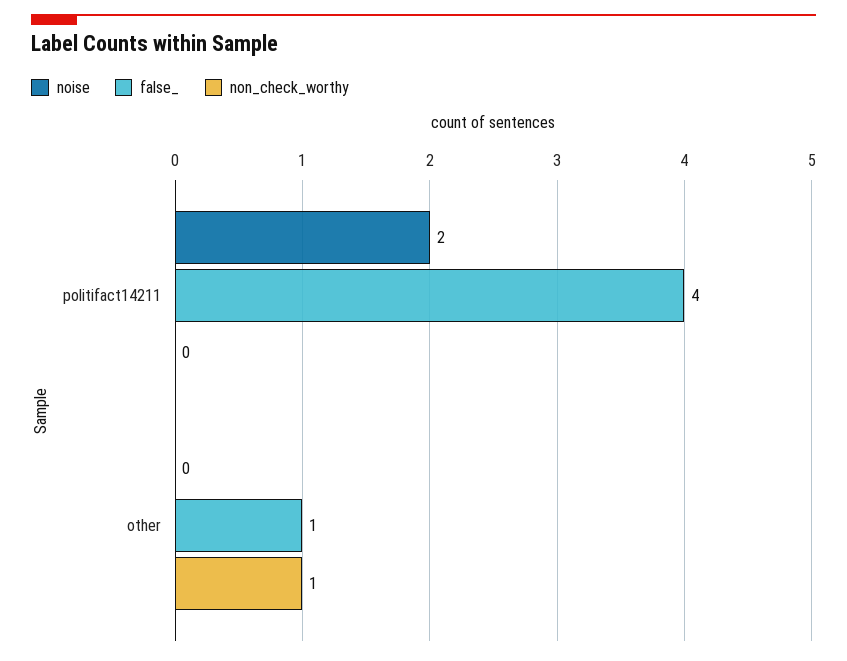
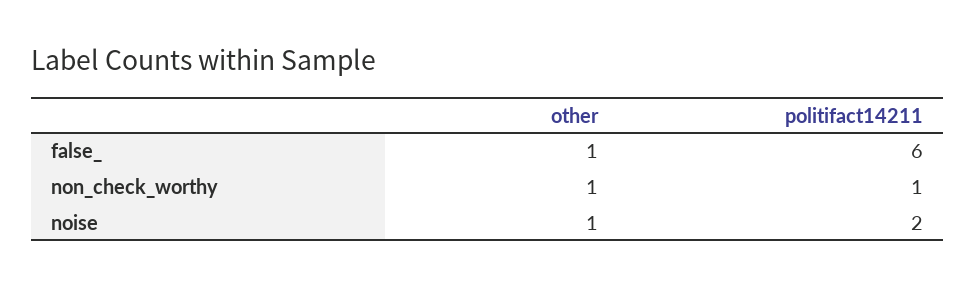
false_, politifact14211: 4 -> 6
non_check_worthy, politifact14211: 0 -> 1
noise, other: 0 -> 1

